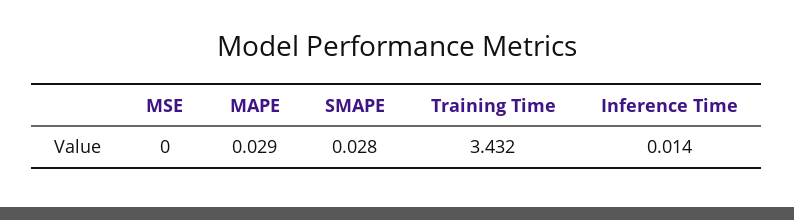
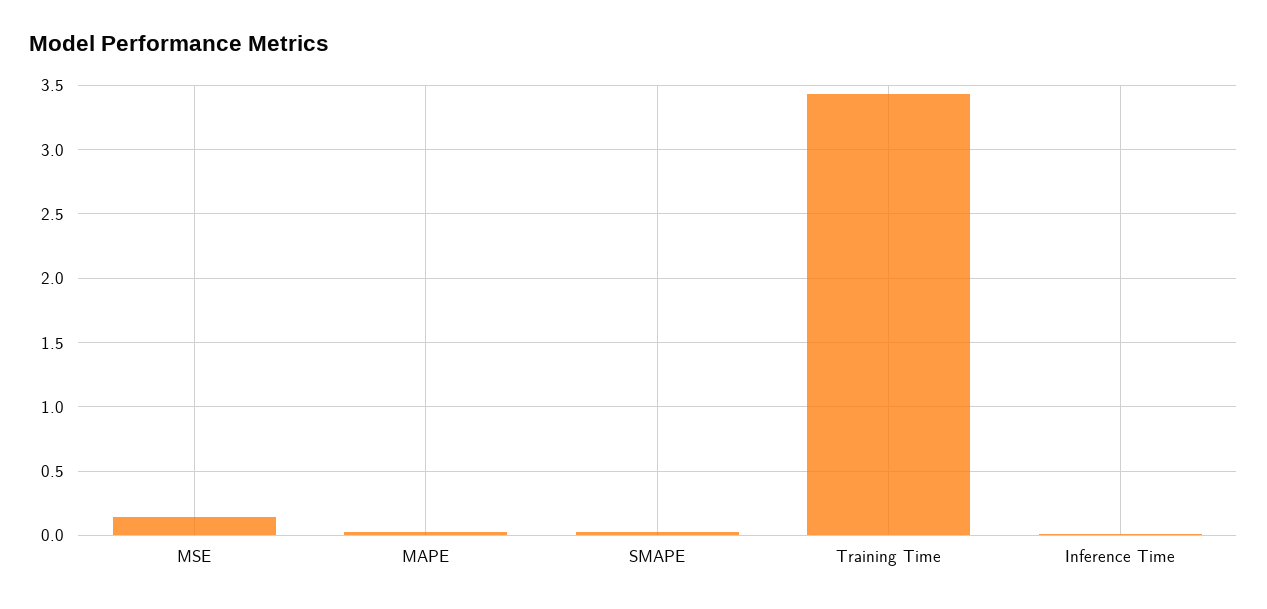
MSE: 0 -> 0.15

